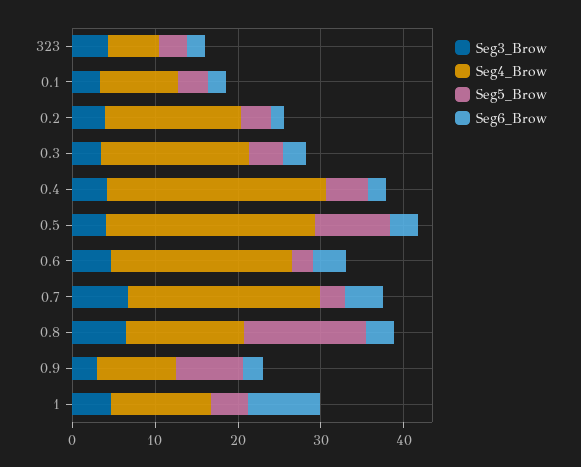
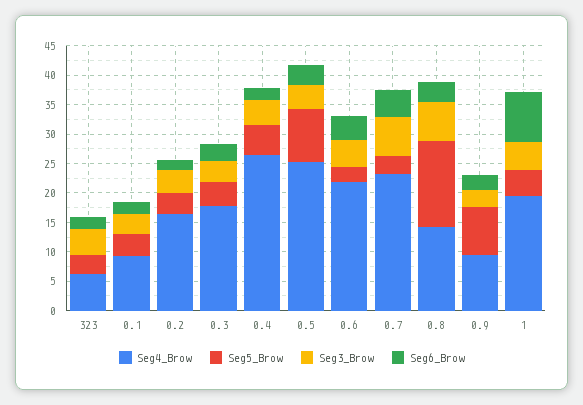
Seg4_Brow, 1: 12 -> 20

